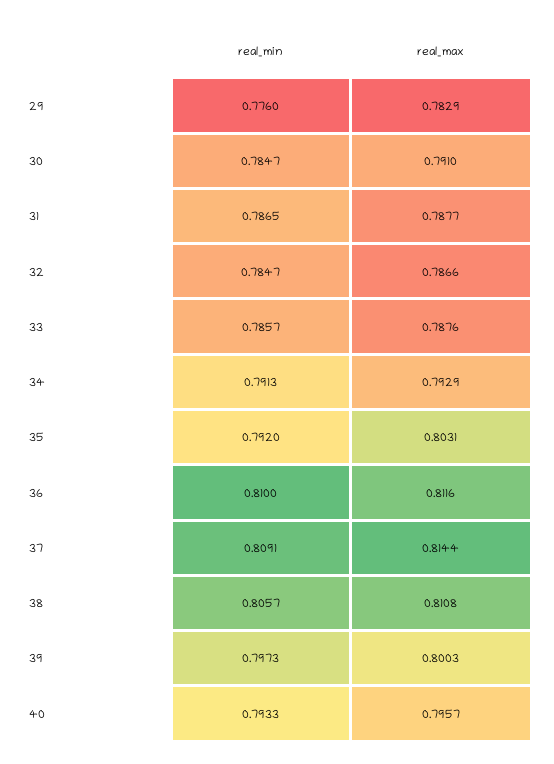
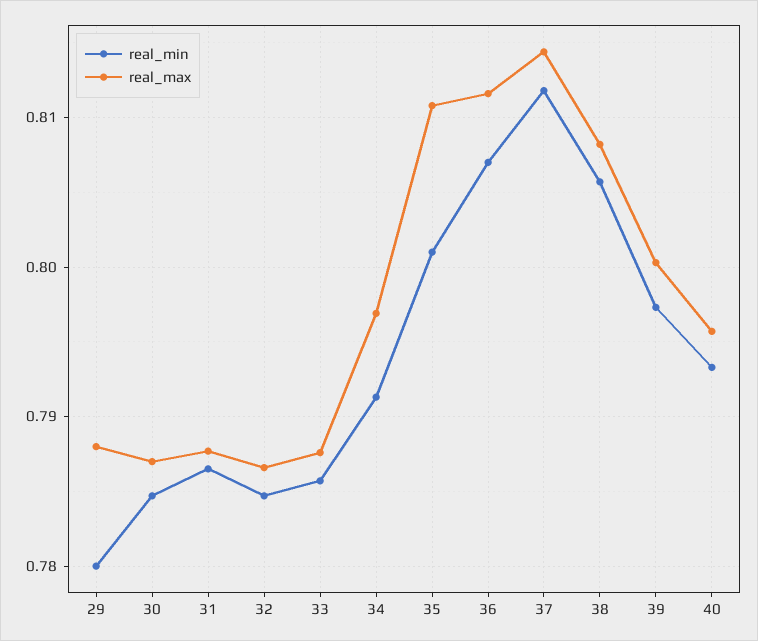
real_min, 29: 0.776 -> 0.78
real_max, 29: 0.7829 -> 0.788
real_max, 30: 0.791 -> 0.787
real_max, 34: 0.7929 -> 0.797
real_min, 35: 0.792 -> 0.801
real_max, 35: 0.8031 -> 0.811
real_min, 36: 0.81 -> 0.807
real_min, 37: 0.8091 -> 0.812
real_max, 38: 0.8108 -> 0.808

